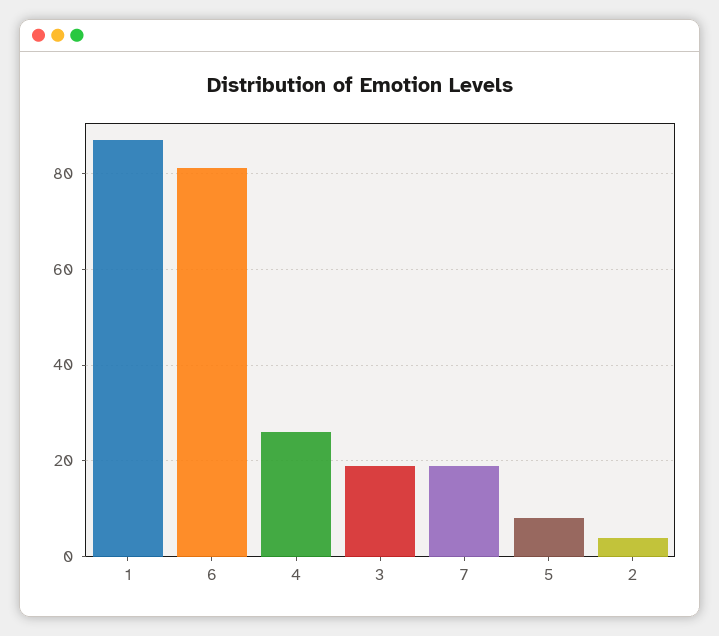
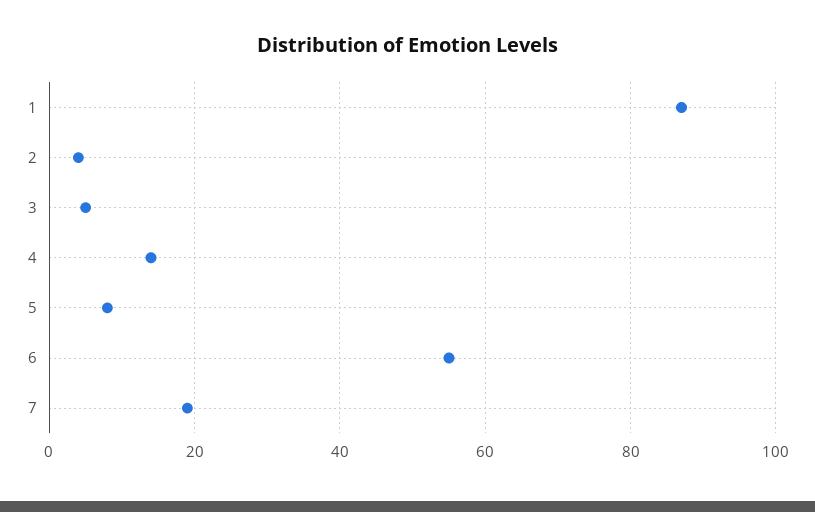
6: 80 -> 55
4: 25 -> 15
3: 20 -> 5

